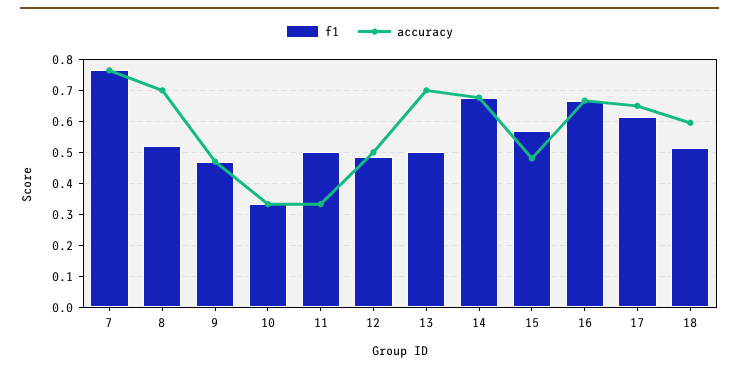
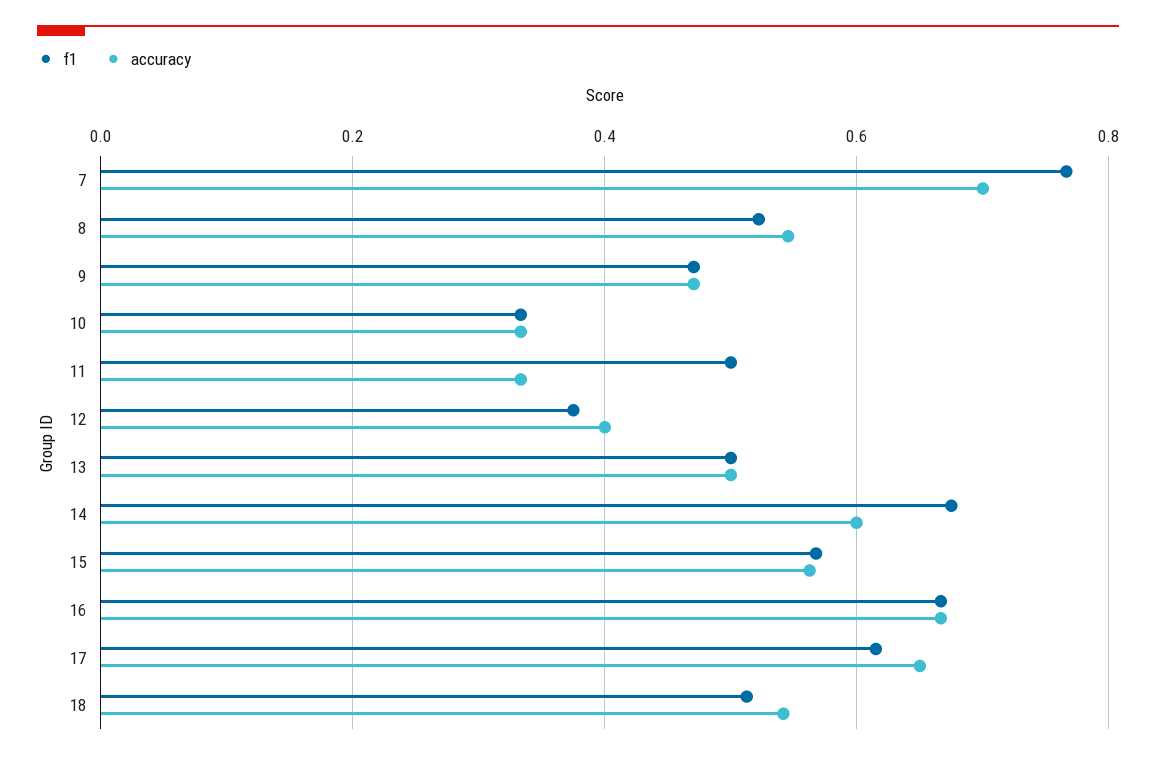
accuracy, 7: 0.76 -> 0.7
accuracy, 8: 0.7 -> 0.54
f1, 12: 0.48 -> 0.38
accuracy, 12: 0.5 -> 0.4
accuracy, 13: 0.7 -> 0.5
accuracy, 14: 0.68 -> 0.6
accuracy, 15: 0.48 -> 0.56
accuracy, 18: 0.6 -> 0.54

